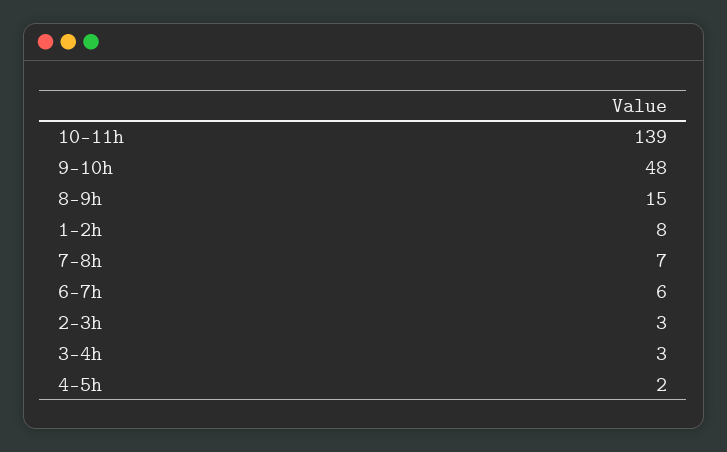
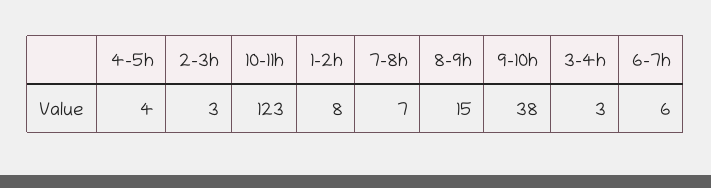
10-11h: 139 -> 123
9-10h: 48 -> 38
4-5h: 2 -> 4

